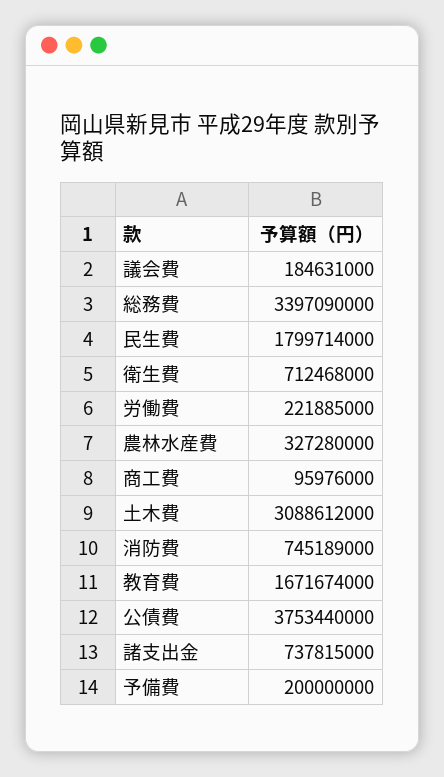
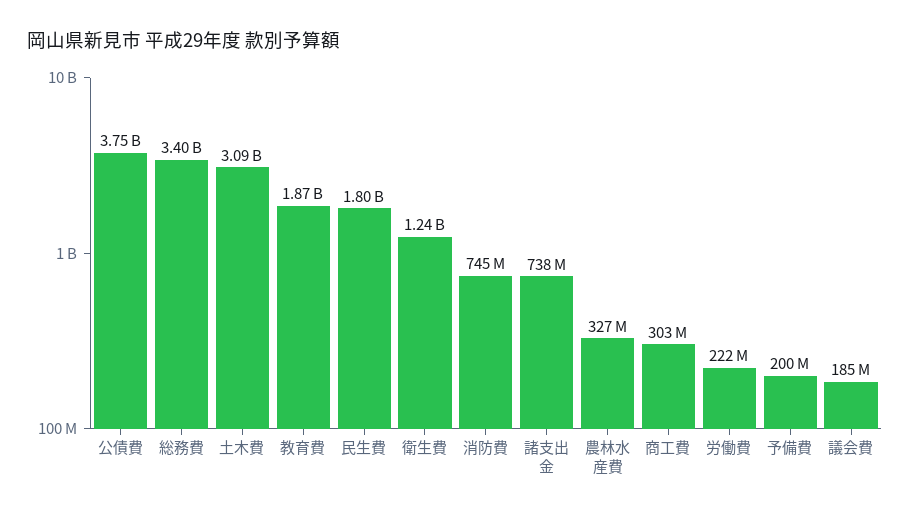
衛生費: 712468000 -> 1240000000
商工費: 95976000 -> 303000000
教育費: 1671674000 -> 1870000000

